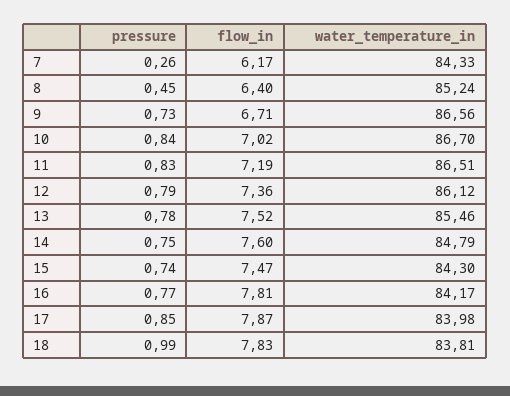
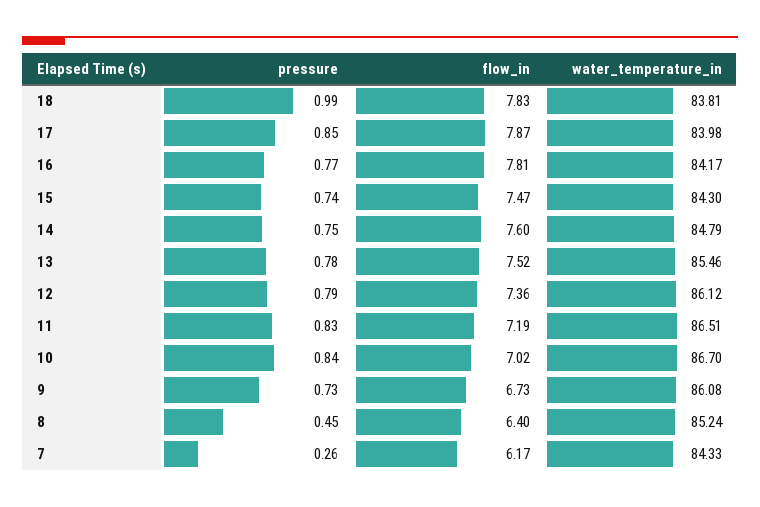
flow_in, 9: 6.71 -> 6.73
water_temperature_in, 9: 86.56 -> 86.08

